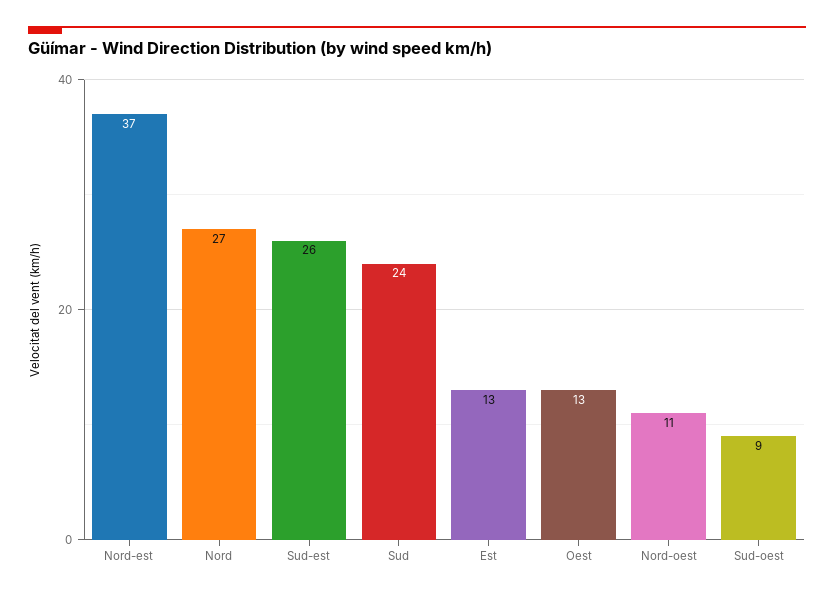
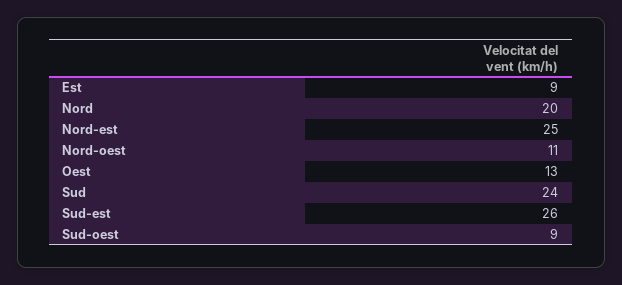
Nord-est: 37 -> 25
Nord: 27 -> 20
Est: 13 -> 9

